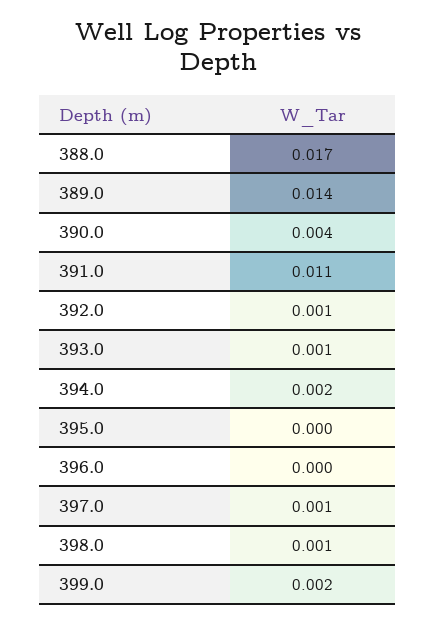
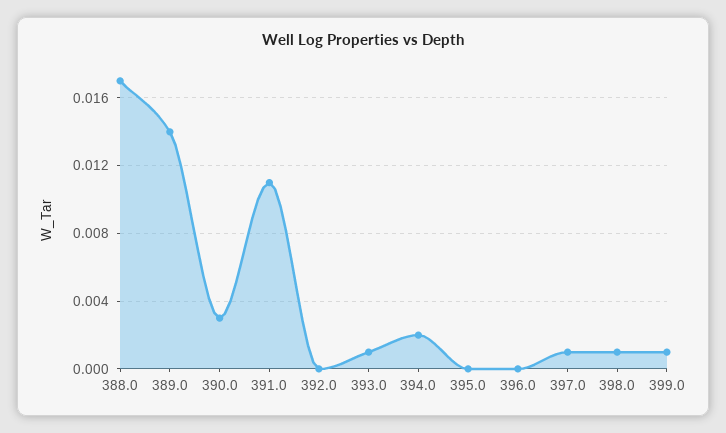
390.0: 0.004 -> 0.003
392.0: 0.001 -> 0
399.0: 0.002 -> 0.001

